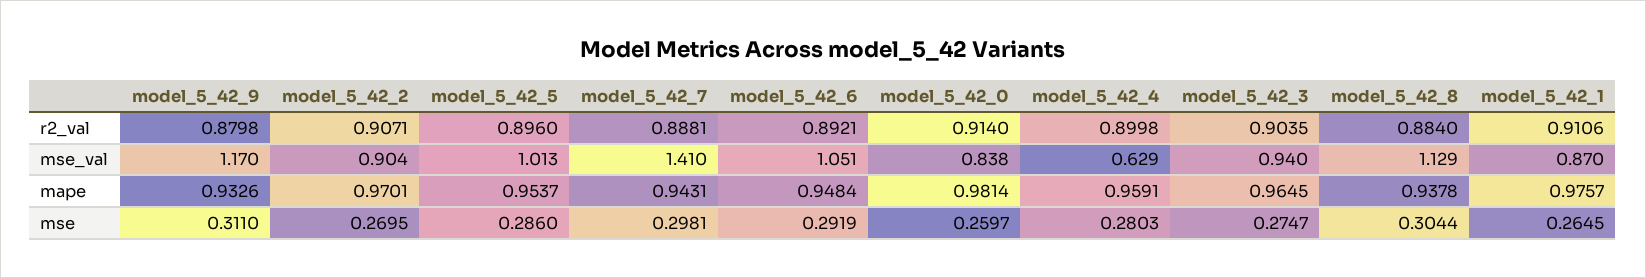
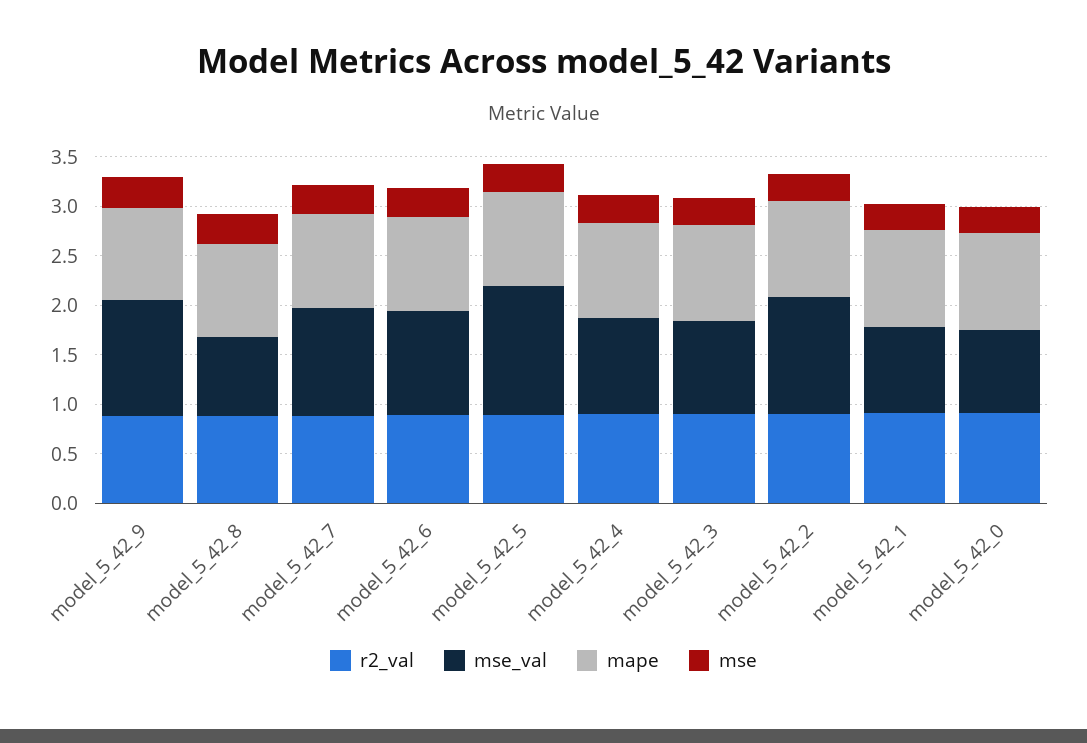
mse_val, model_5_42_2: 0.904 -> 1.2
mse_val, model_5_42_5: 1.013 -> 1.3
mse_val, model_5_42_7: 1.41 -> 1.1
mse_val, model_5_42_4: 0.629 -> 1
mse_val, model_5_42_8: 1.129 -> 0.8

